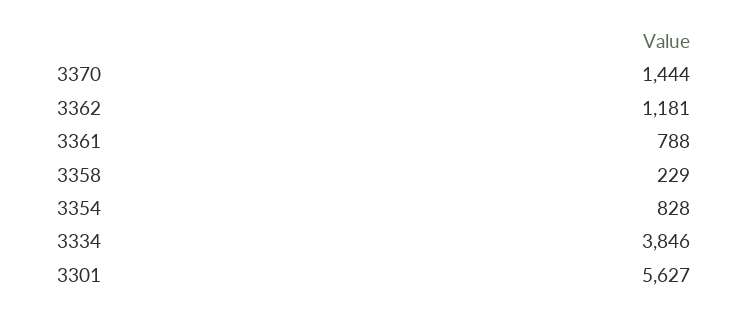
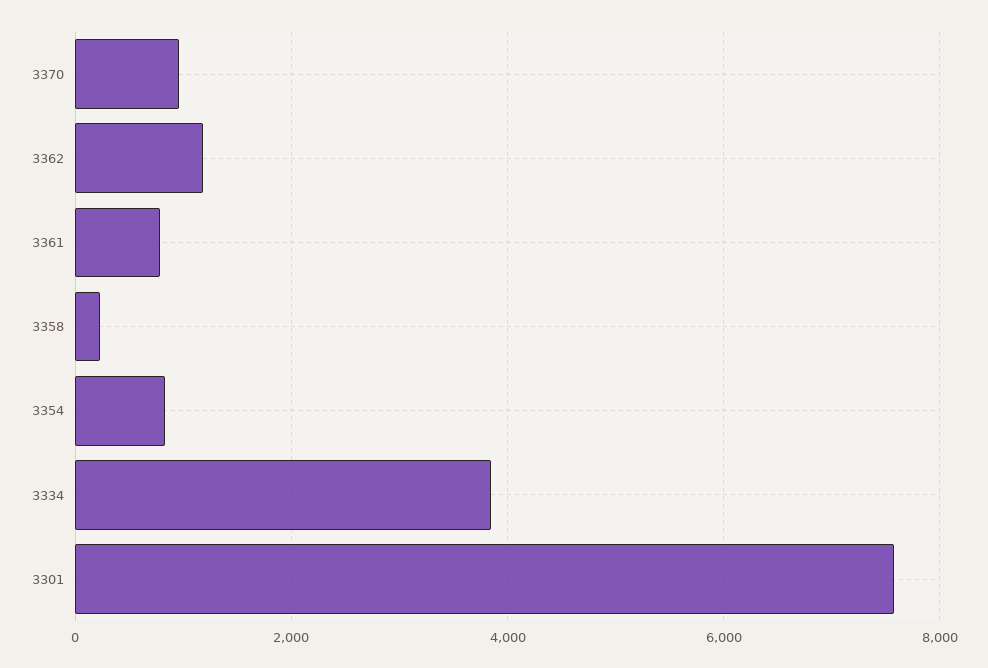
3370: 1444 -> 1000
3301: 5627 -> 7600

